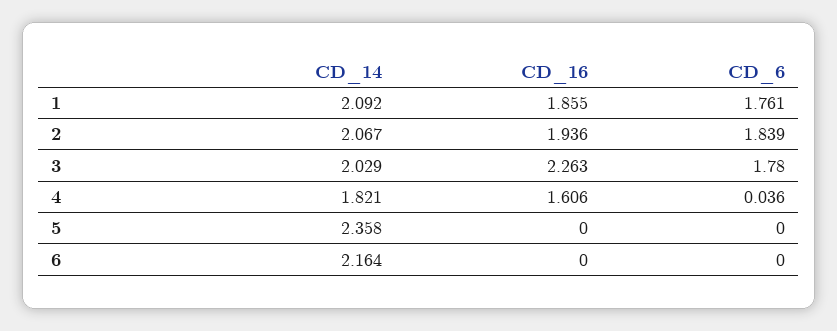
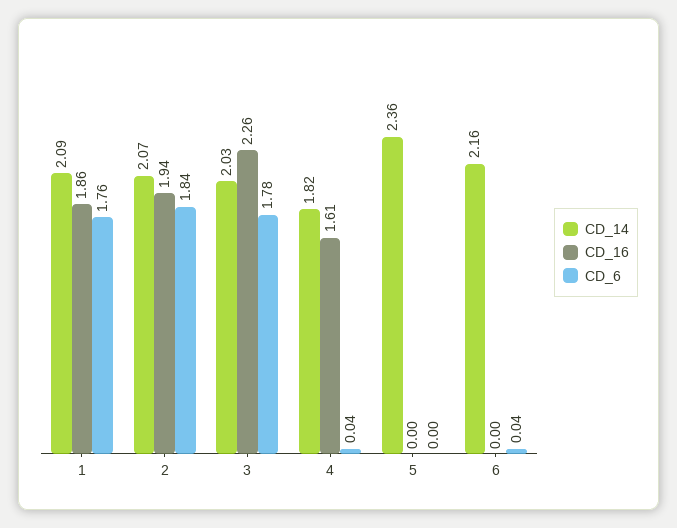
CD_6, 6: 0 -> 0.04

